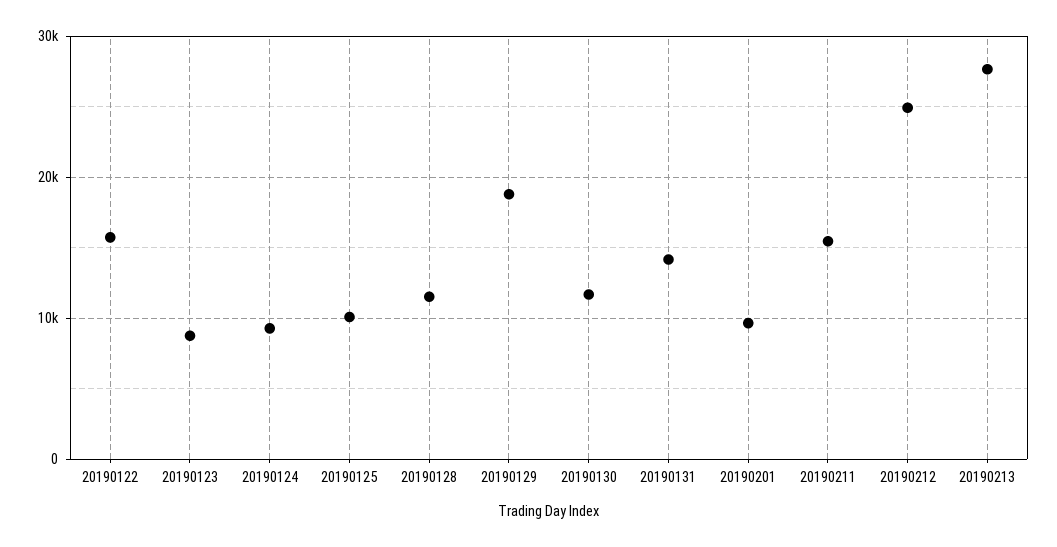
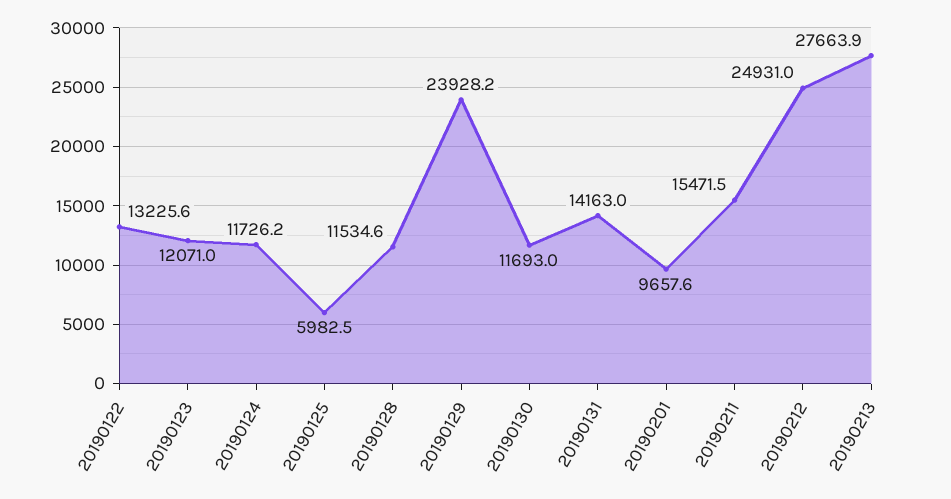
20190122: 16000 -> 13225.6
20190123: 9000 -> 12071
20190124: 9000 -> 11726.2
20190125: 10000 -> 5982.5
20190129: 19000 -> 23928.2

